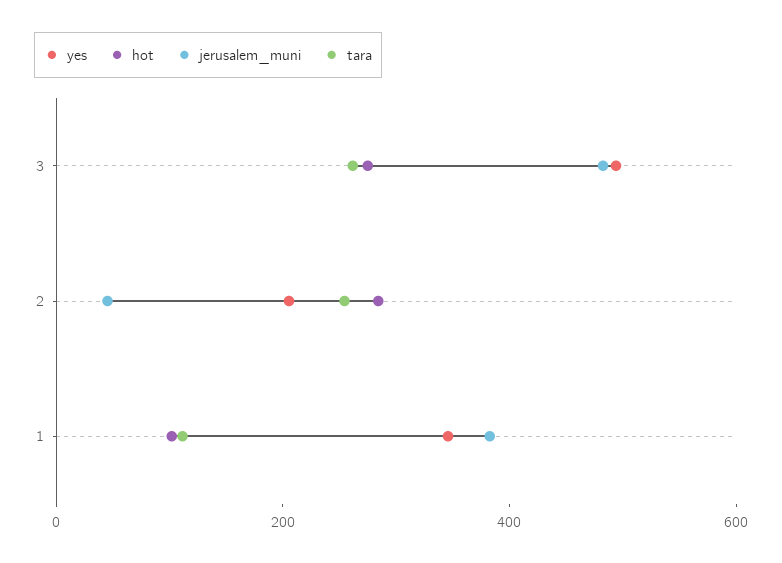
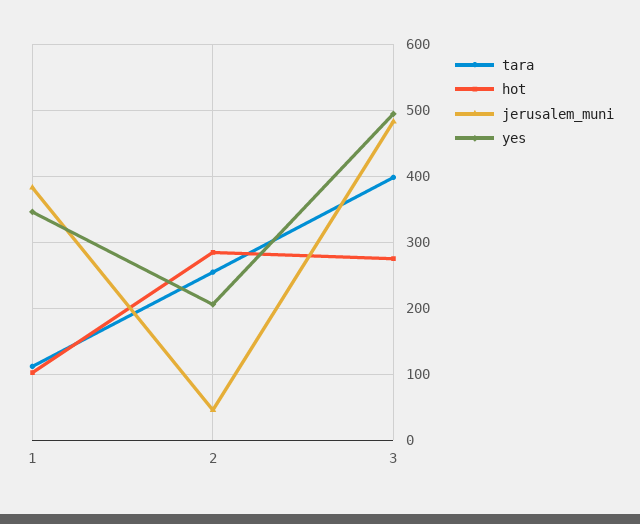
tara, 3: 250 -> 400

